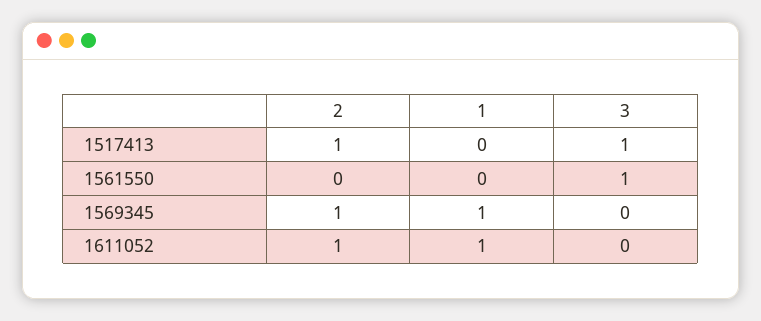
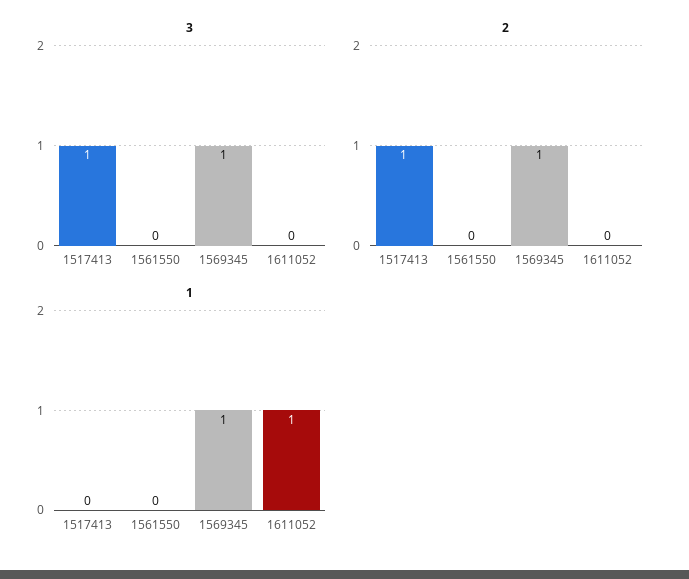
3, 1561550: 1 -> 0
3, 1569345: 0 -> 1
2, 1611052: 1 -> 0

